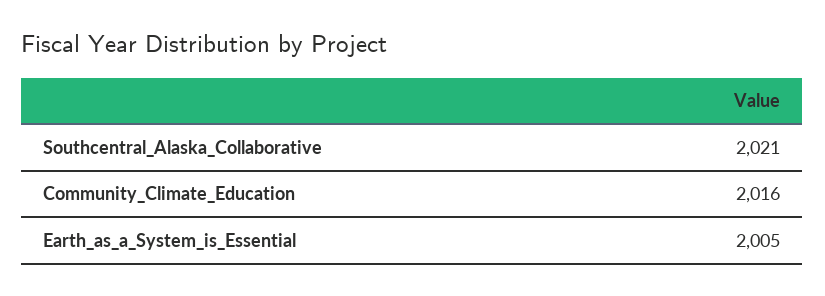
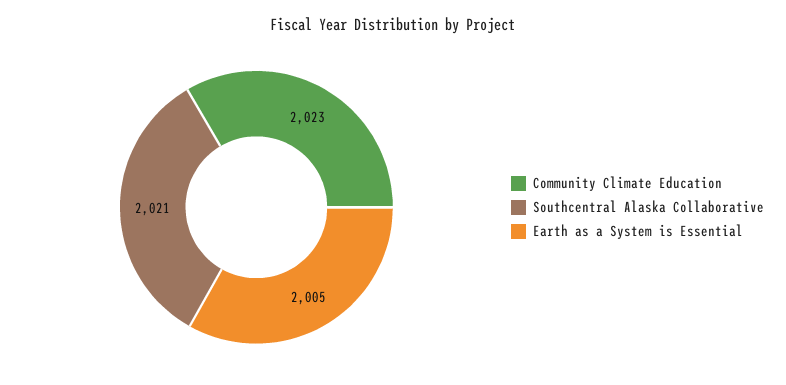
Community_Climate_Education: 2016 -> 2023

